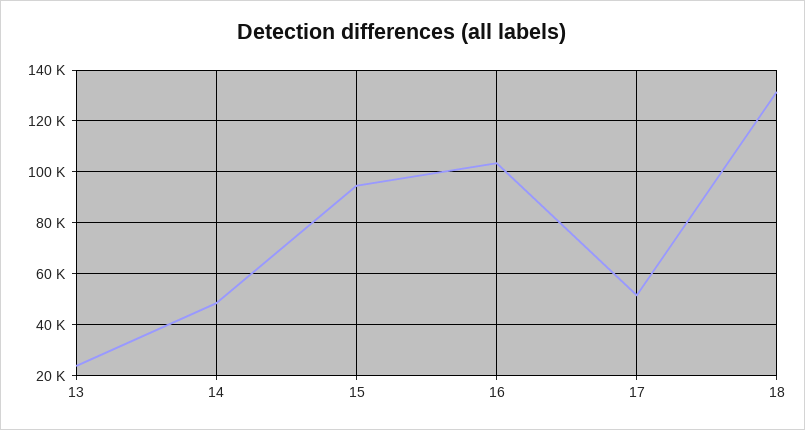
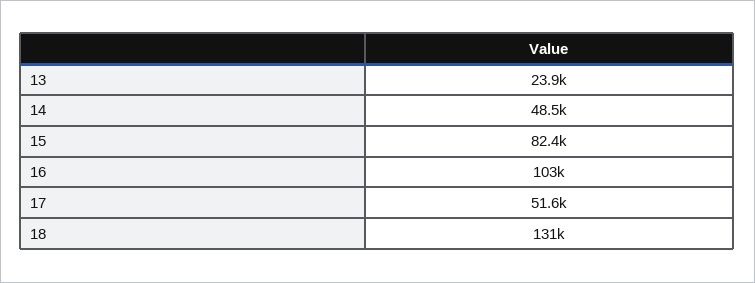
15: 95000 -> 82400

